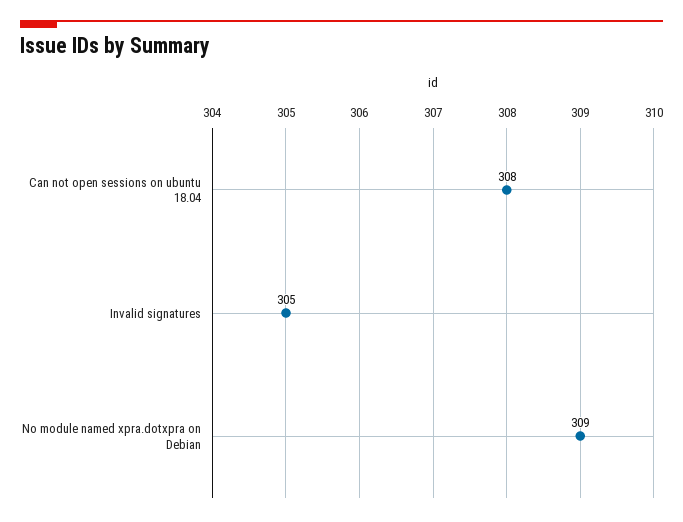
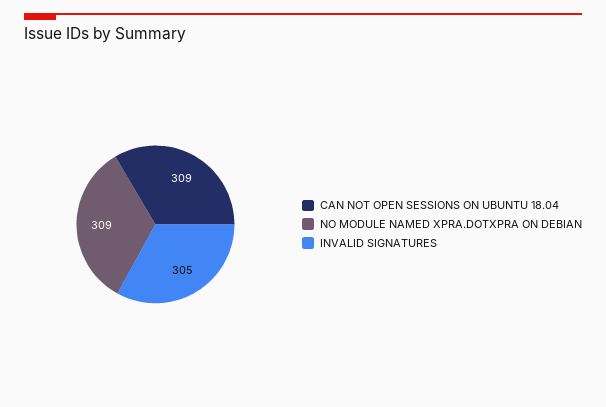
Can not open sessions on ubuntu 18.04: 308 -> 309

